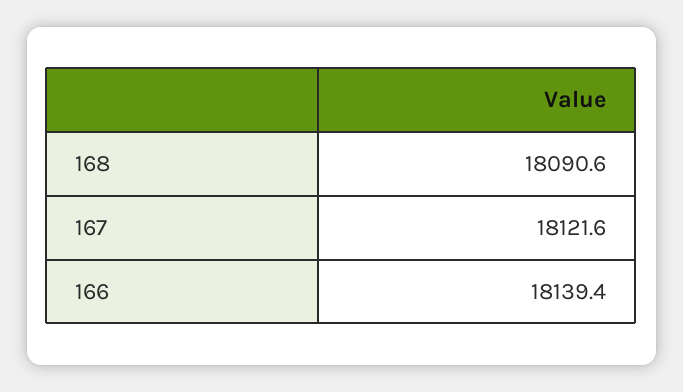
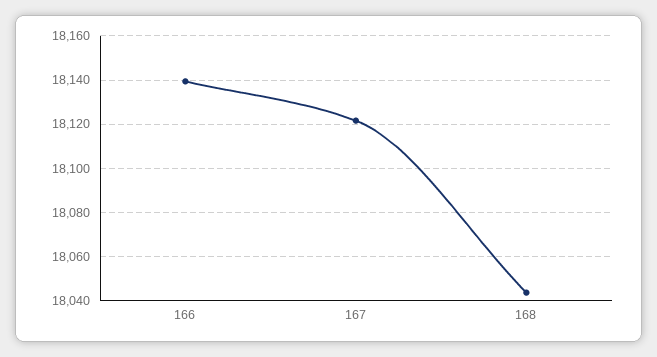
168: 18090.6 -> 18045

